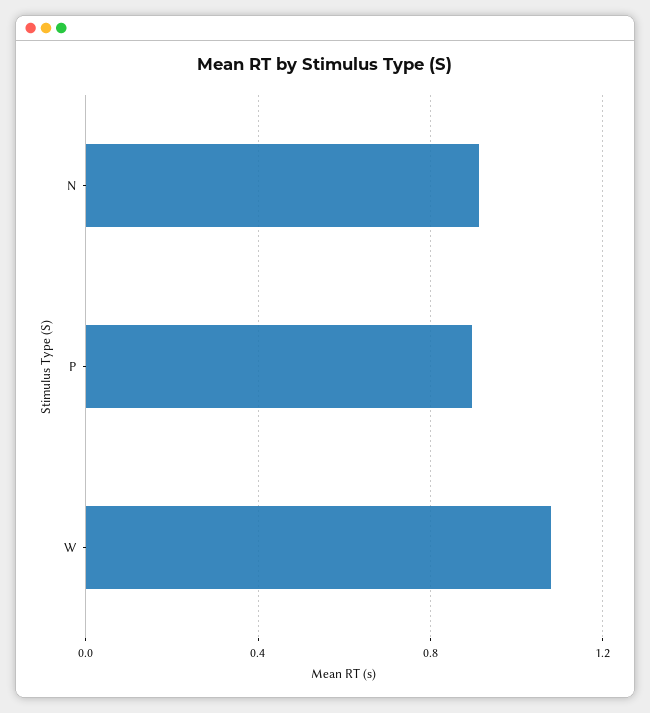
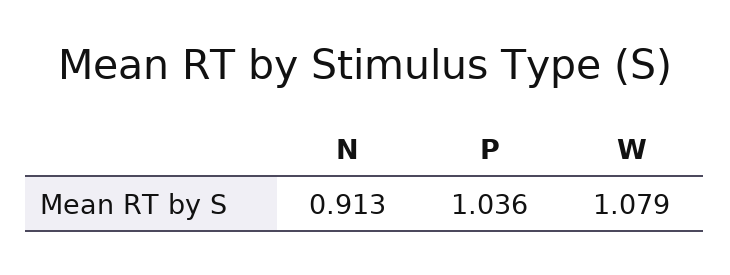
P: 0.9 -> 1.036

